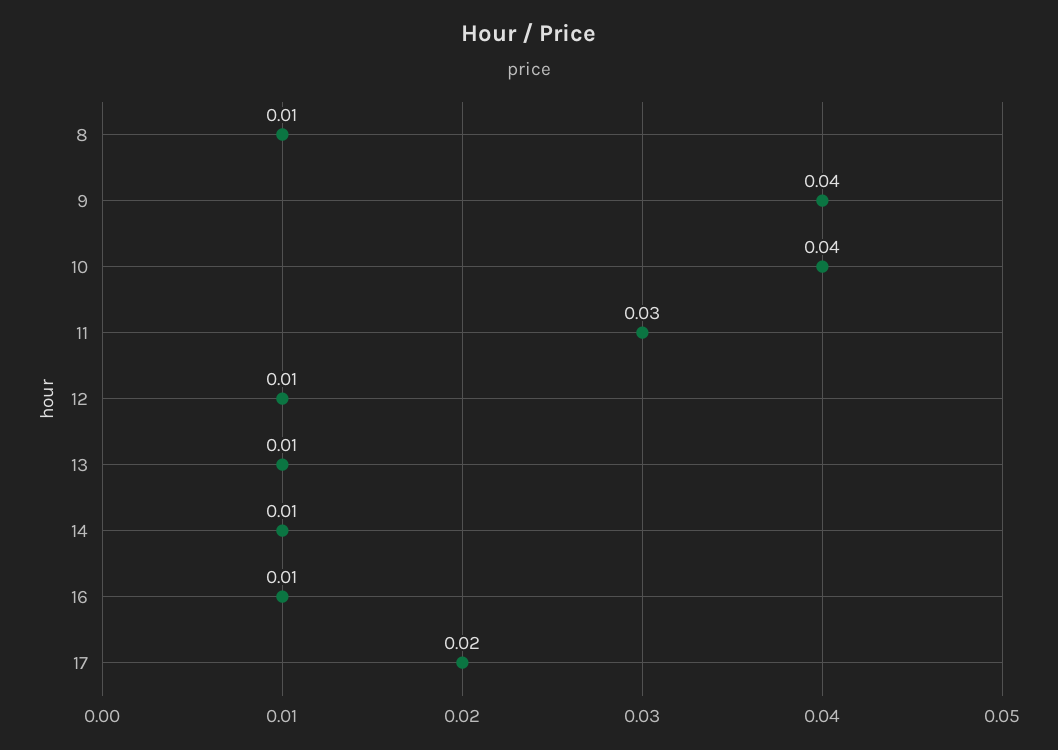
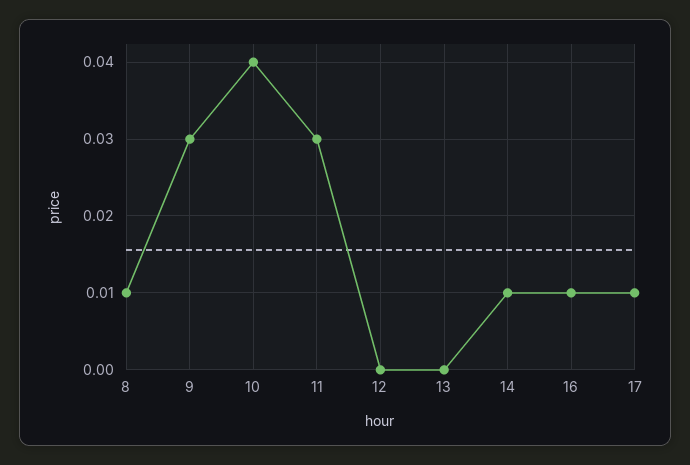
9: 0.04 -> 0.03
12: 0.01 -> 0
13: 0.01 -> 0
17: 0.02 -> 0.01

